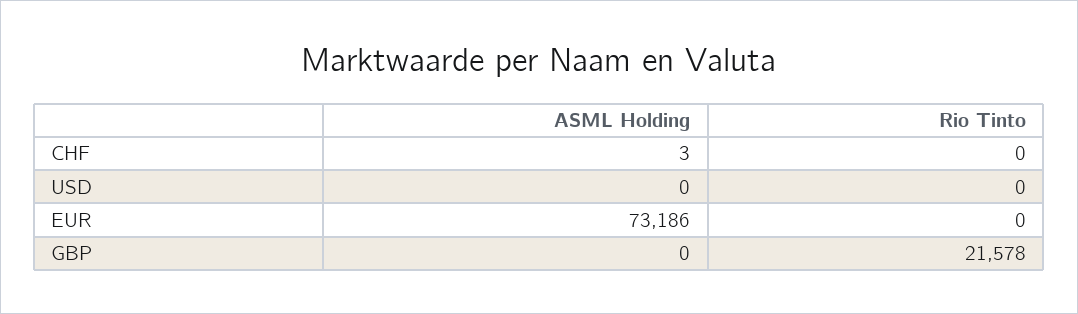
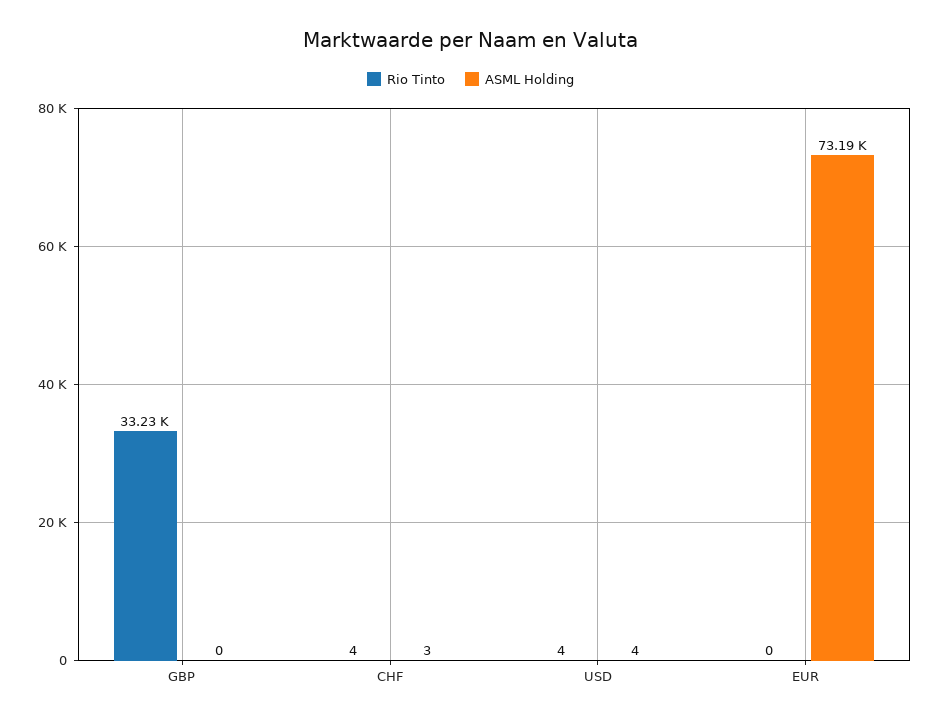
Rio Tinto, CHF: 0 -> 4
ASML Holding, USD: 0 -> 4
Rio Tinto, USD: 0 -> 4
Rio Tinto, GBP: 21578 -> 33230

